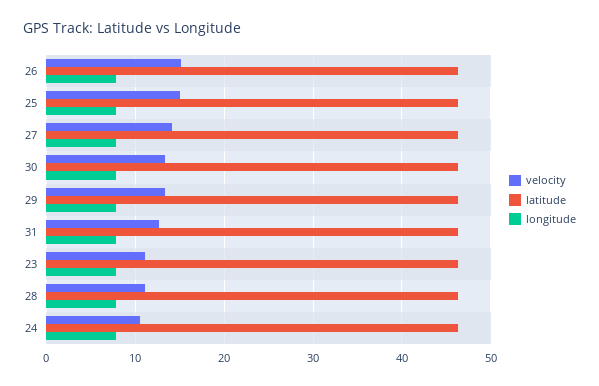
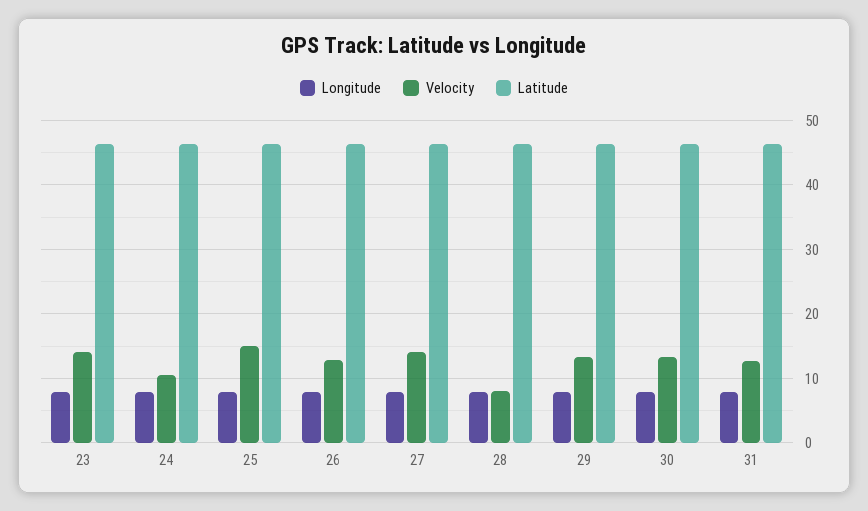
velocity, 26: 15 -> 13
velocity, 23: 11 -> 14
velocity, 28: 11 -> 8

